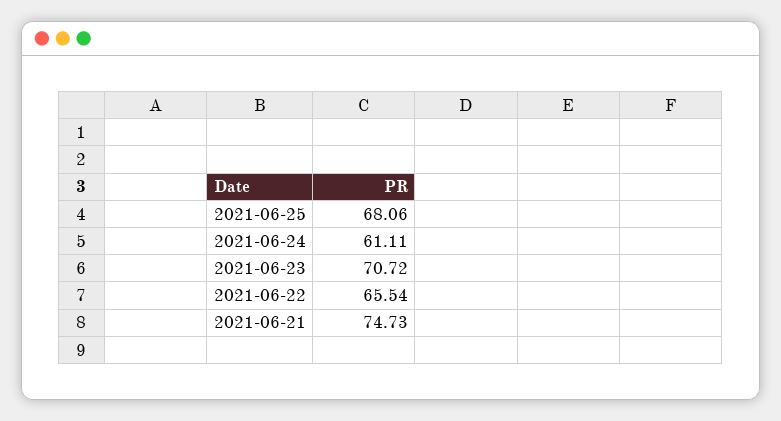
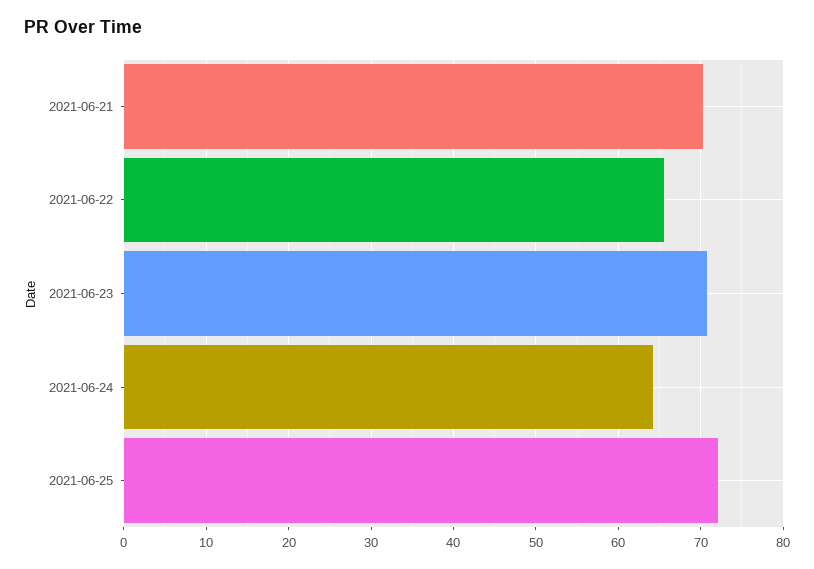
2021-06-25: 68.06 -> 72
2021-06-24: 61.11 -> 64
2021-06-21: 74.73 -> 70

